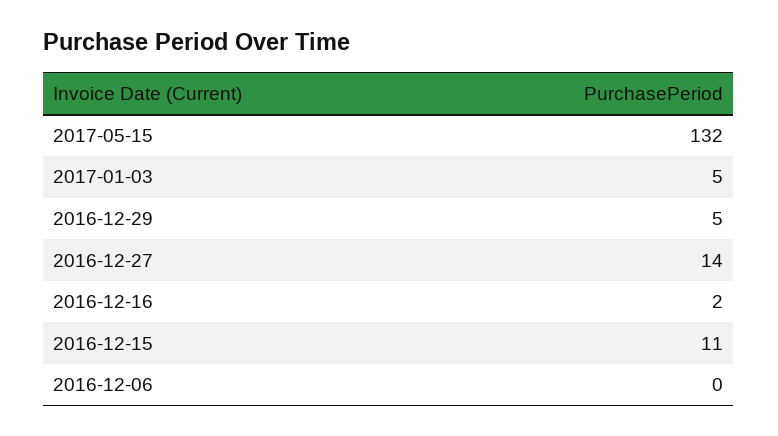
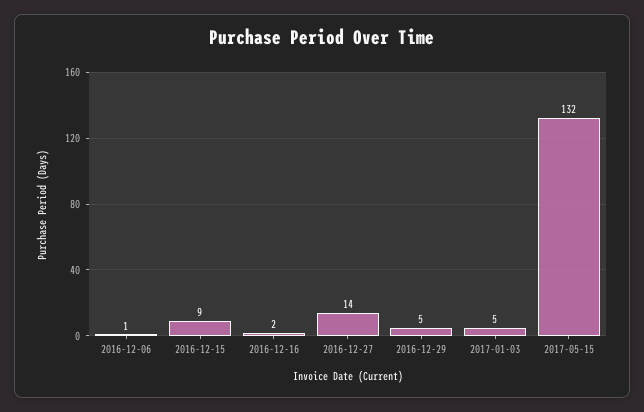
2016-12-15: 11 -> 9
2016-12-06: 0 -> 1

